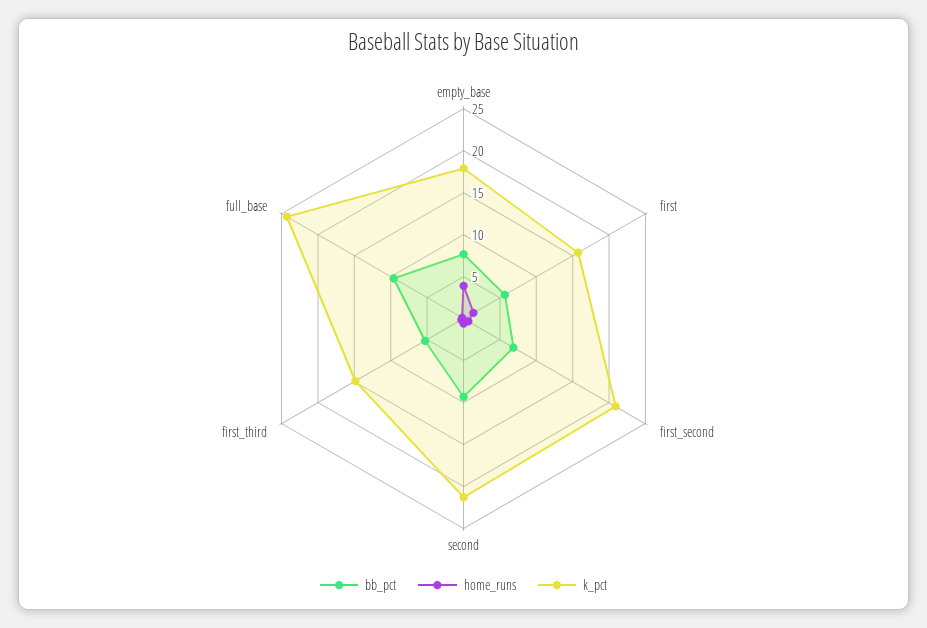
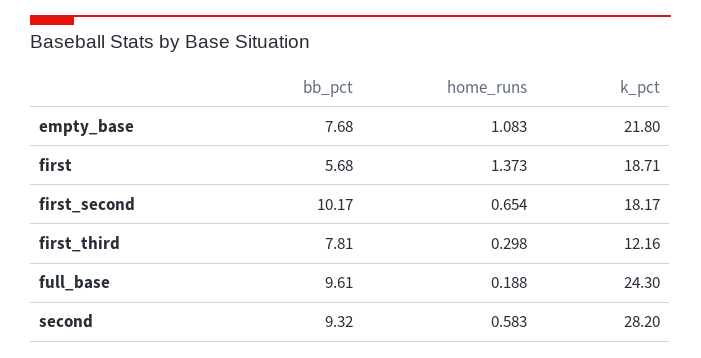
home_runs, empty_base: 4 -> 1.083
k_pct, empty_base: 18 -> 21.8
k_pct, first: 16 -> 18.71
bb_pct, first_second: 7 -> 10.17
k_pct, first_second: 21 -> 18.17
k_pct, second: 21 -> 28.2
bb_pct, first_third: 5 -> 7.81
k_pct, first_third: 15 -> 12.16

